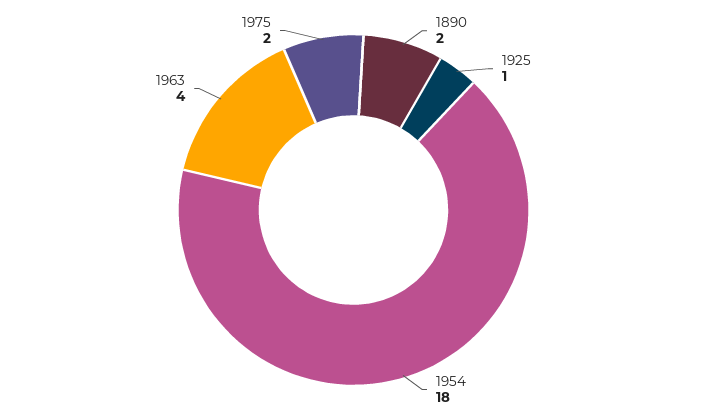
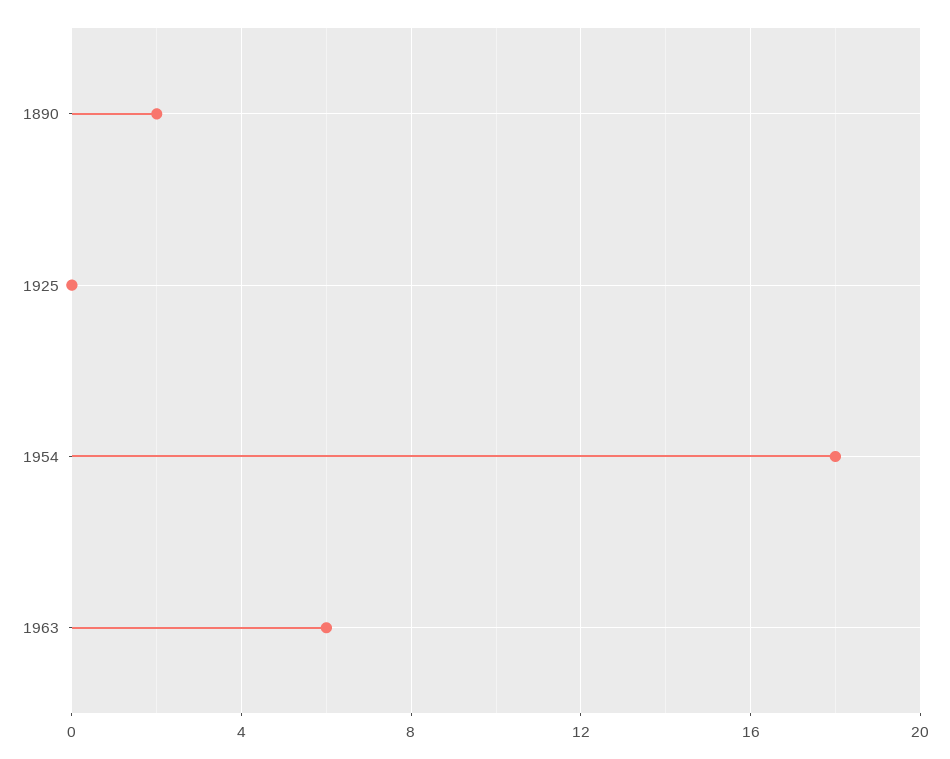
1925: 1 -> 0
1963: 4 -> 6
1975: 2 -> none

